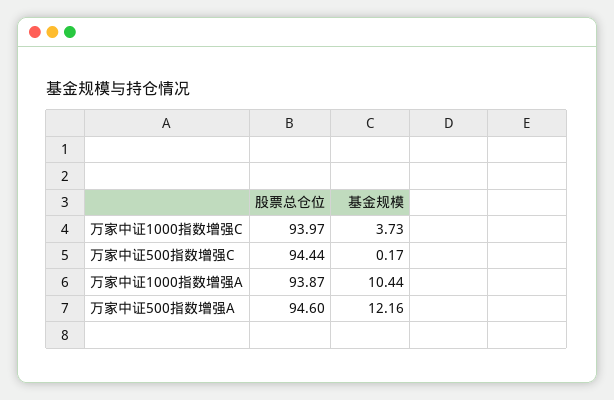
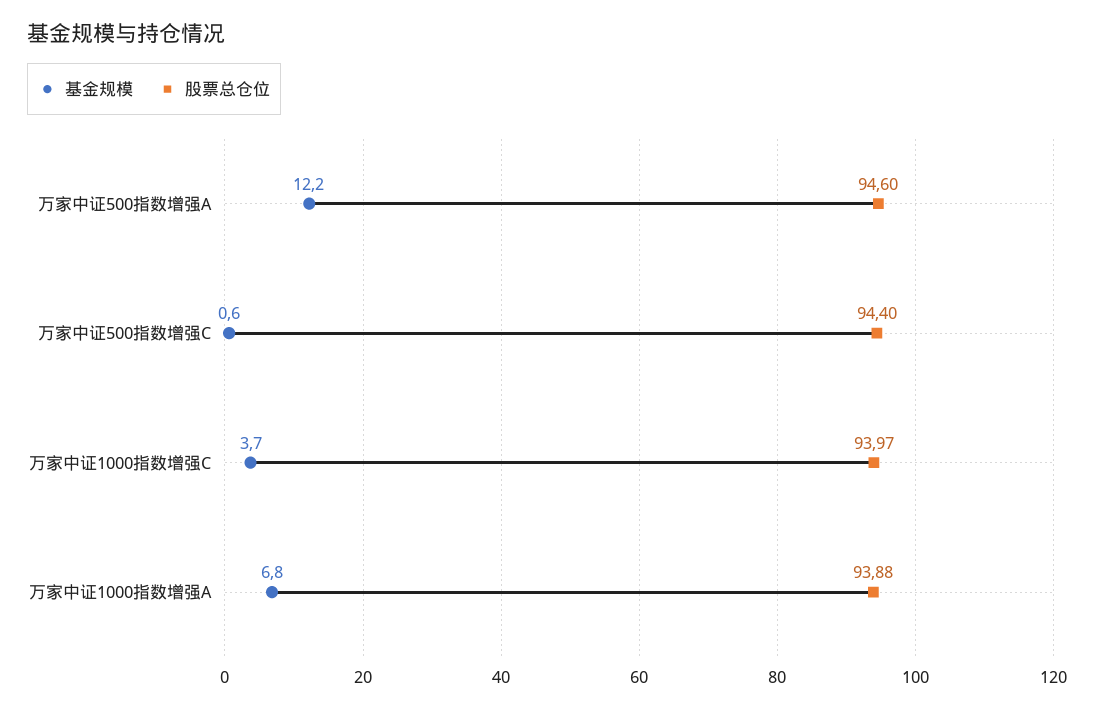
股票总仓位, 万家中证500指数增强C: 94.44 -> 94.4
基金规模, 万家中证500指数增强C: 0.17 -> 0.6
股票总仓位, 万家中证1000指数增强A: 93.87 -> 93.88
基金规模, 万家中证1000指数增强A: 10.44 -> 6.8

